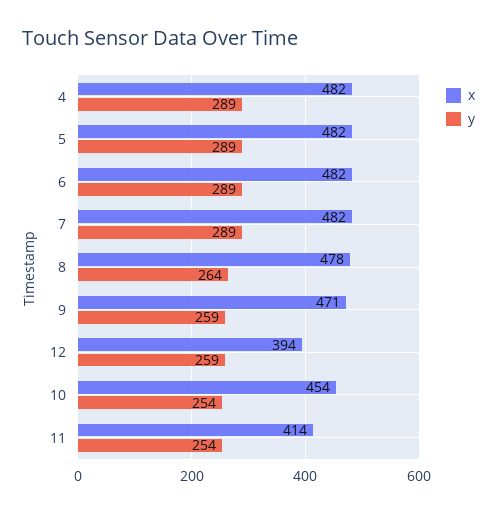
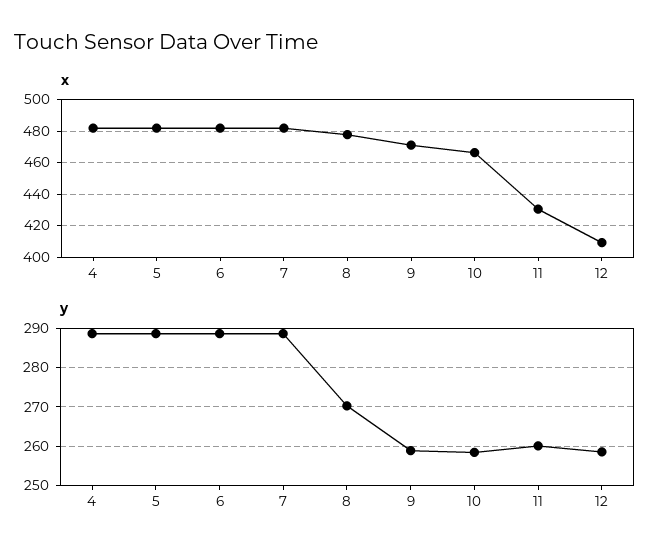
y, 8: 264 -> 270
x, 12: 394 -> 410
x, 10: 454 -> 465
y, 10: 254 -> 258
x, 11: 414 -> 430
y, 11: 254 -> 260

